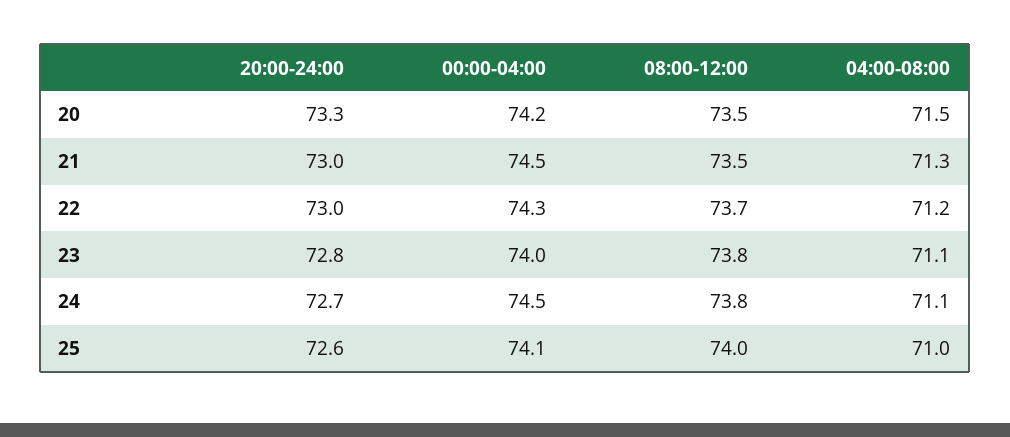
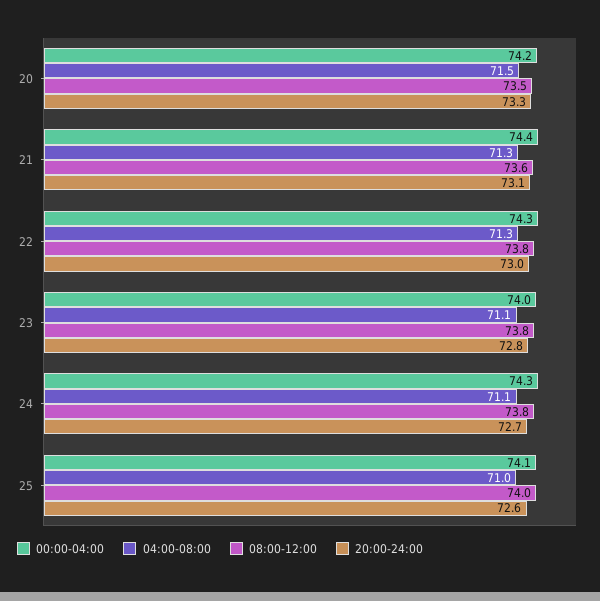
20:00-24:00, 21: 73 -> 73.1
00:00-04:00, 21: 74.5 -> 74.4
08:00-12:00, 21: 73.5 -> 73.6
08:00-12:00, 22: 73.7 -> 73.8
04:00-08:00, 22: 71.2 -> 71.3
00:00-04:00, 24: 74.5 -> 74.3

